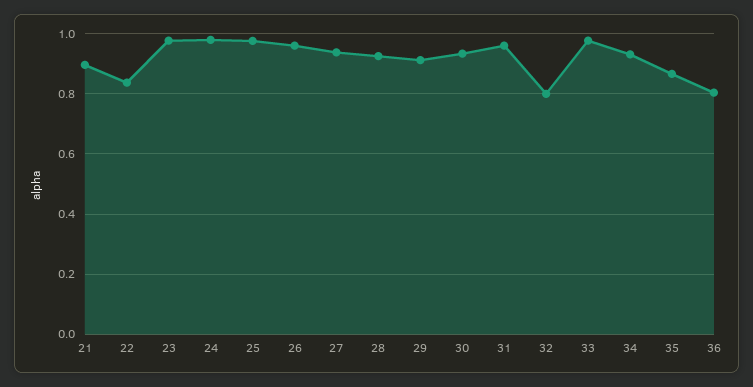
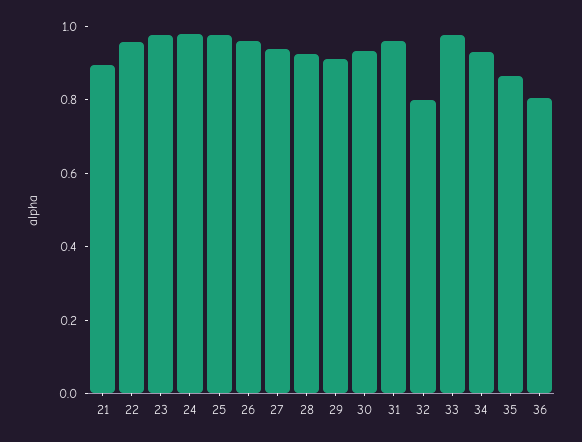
22: 0.84 -> 0.95

